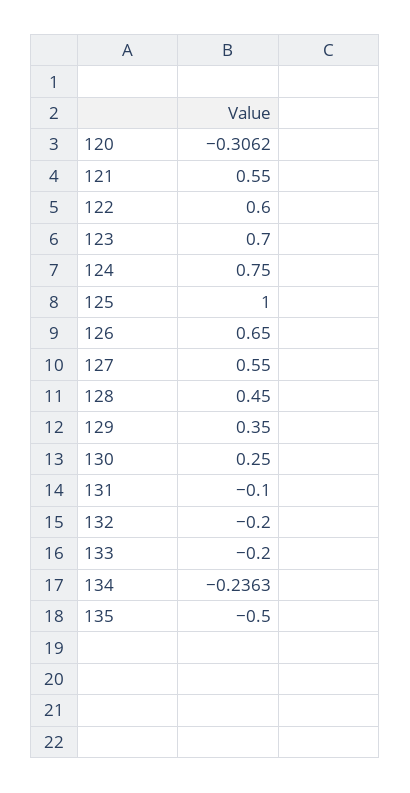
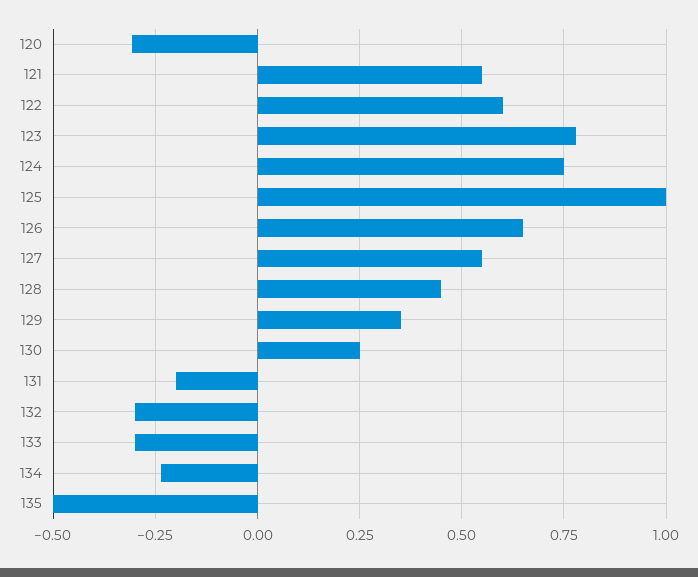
123: 0.7 -> 0.775
131: -0.1 -> -0.2
132: -0.2 -> -0.3
133: -0.2 -> -0.3

